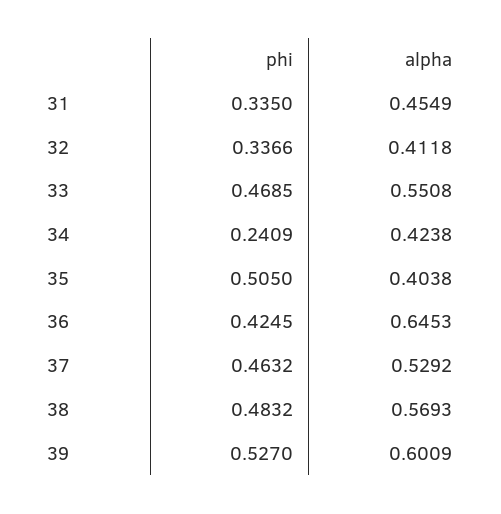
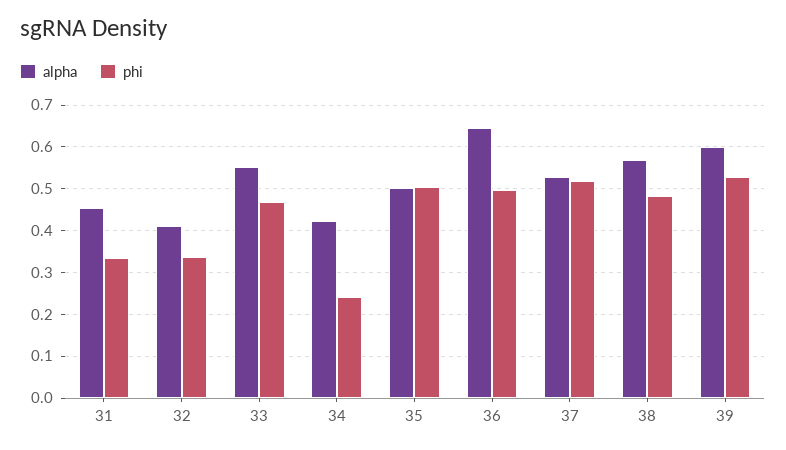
alpha, 35: 0.4038 -> 0.5
phi, 36: 0.4245 -> 0.5
phi, 37: 0.4632 -> 0.52

